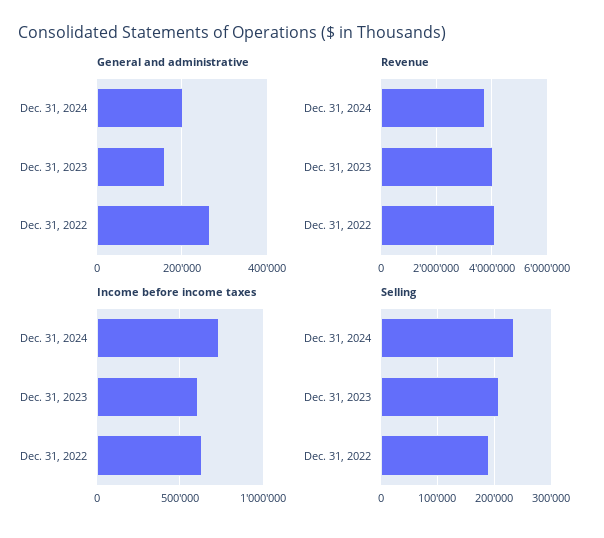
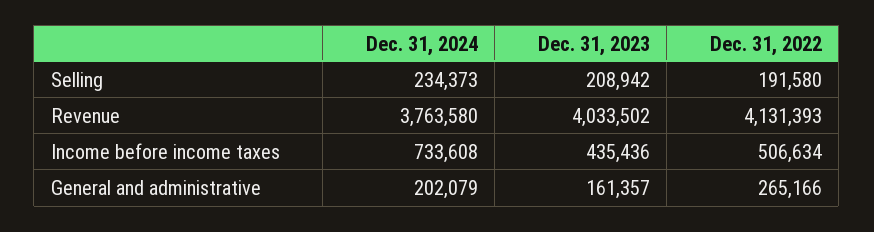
Income before income taxes, Dec. 31, 2023: 600000 -> 435436
Income before income taxes, Dec. 31, 2022: 650000 -> 506634

